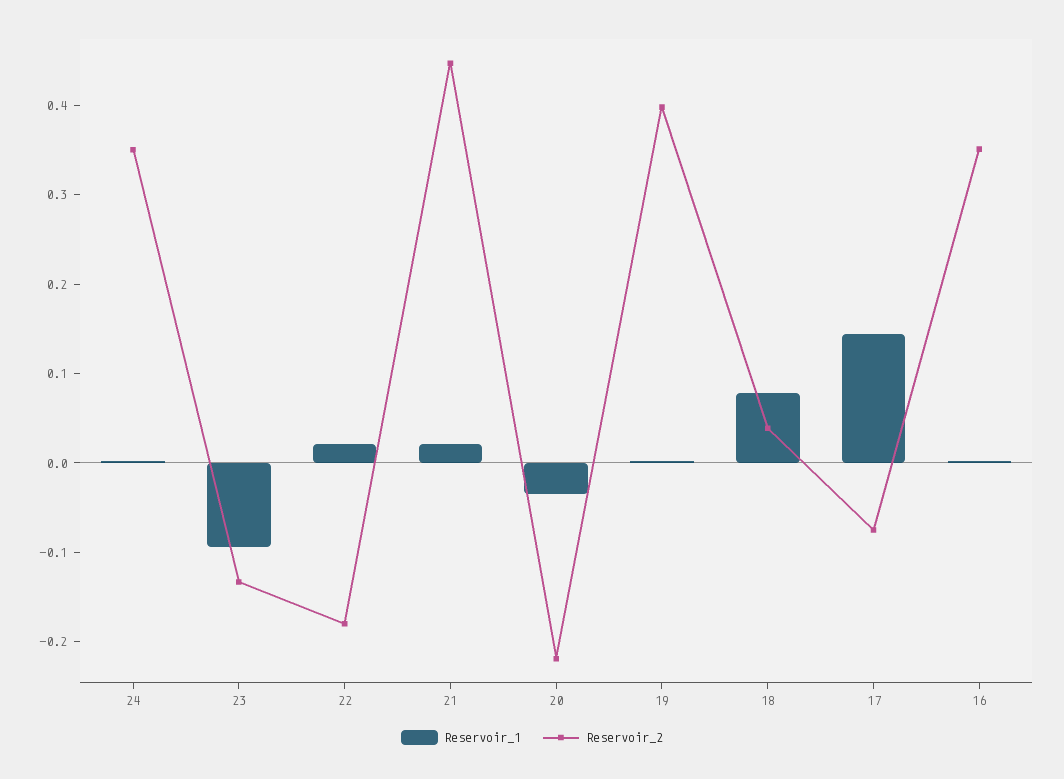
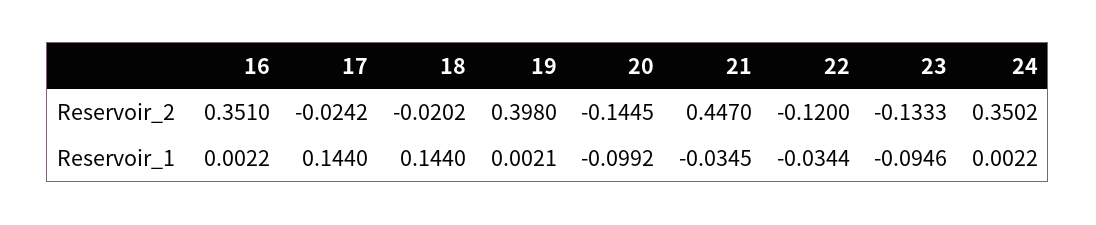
Reservoir_1, 22: 0.02 -> -0.0344
Reservoir_2, 22: -0.18 -> -0.12
Reservoir_1, 21: 0.02 -> -0.0345
Reservoir_1, 20: -0.04 -> -0.0992
Reservoir_2, 20: -0.22 -> -0.1445
Reservoir_1, 18: 0.08 -> 0.144
Reservoir_2, 18: 0.04 -> -0.0202
Reservoir_2, 17: -0.08 -> -0.0242

